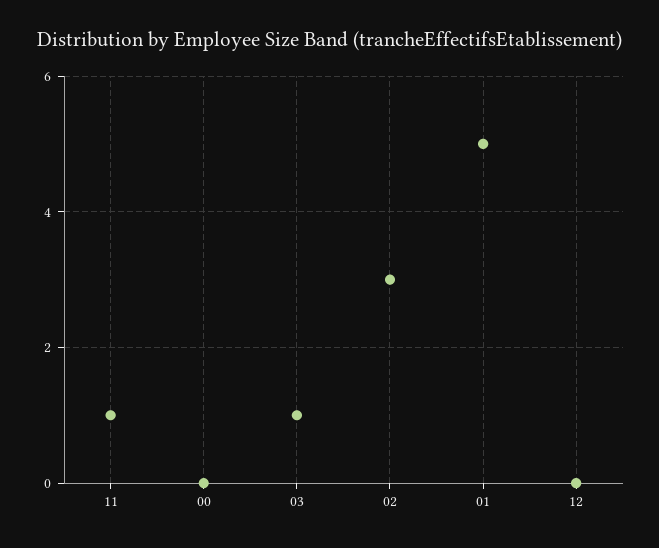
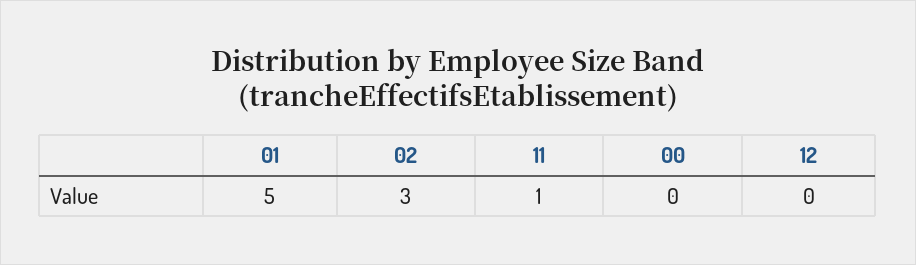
03: 1 -> none

